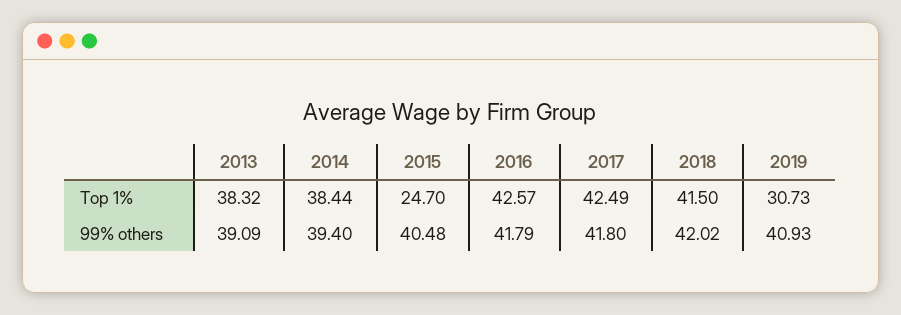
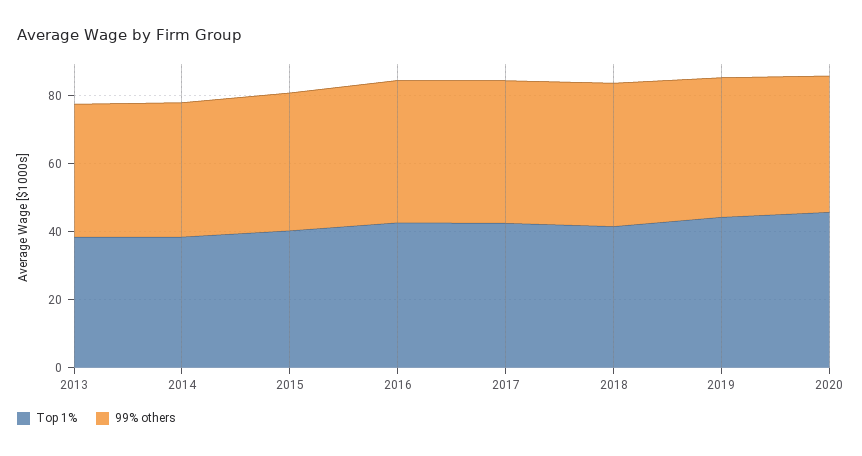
Top 1%, 2015: 24.7 -> 40
Top 1%, 2019: 30.73 -> 45
Top 1%, 2020: none -> 45
99% others, 2020: none -> 40

